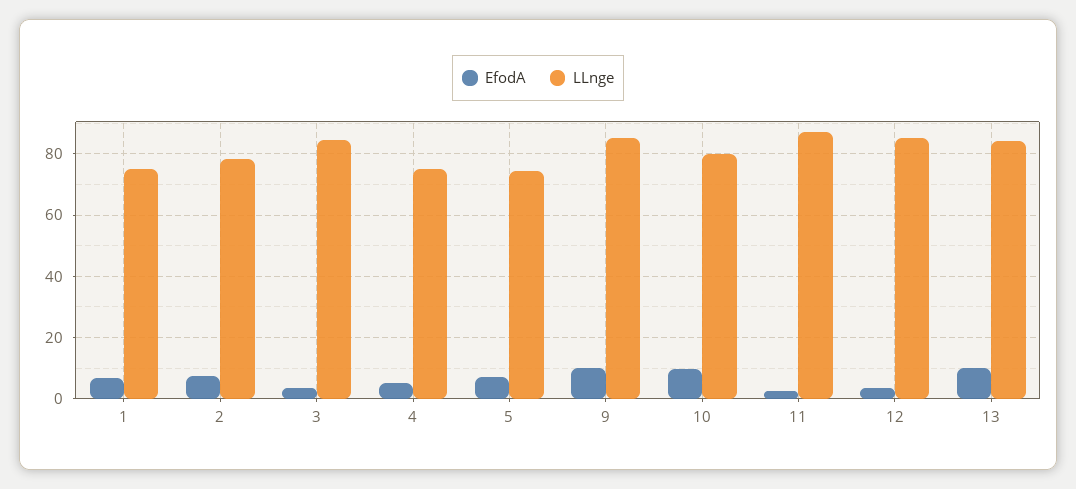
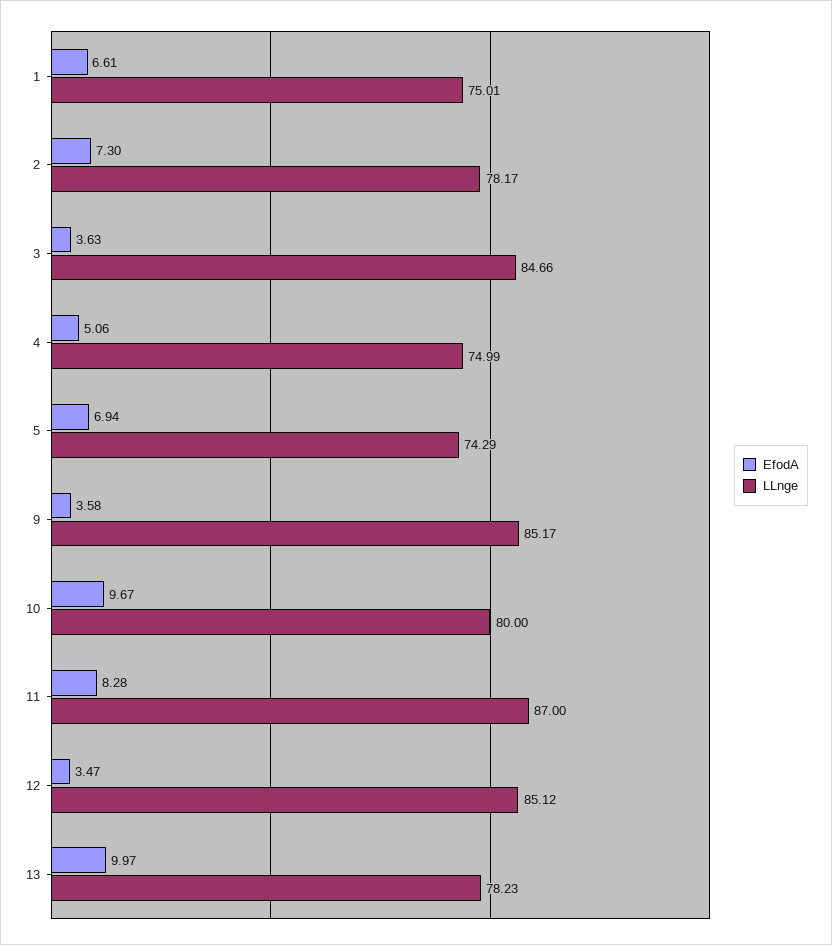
EfodA, 9: 10 -> 3.58
EfodA, 11: 2 -> 8.28
LLnge, 13: 84 -> 78.23

